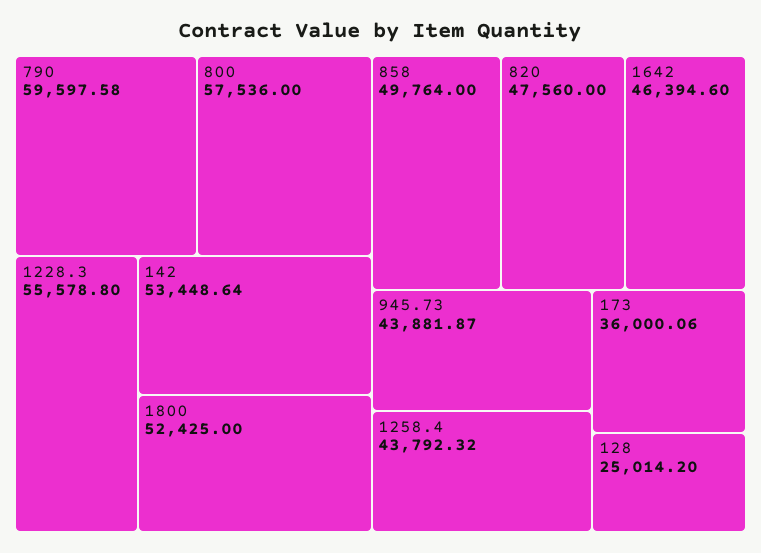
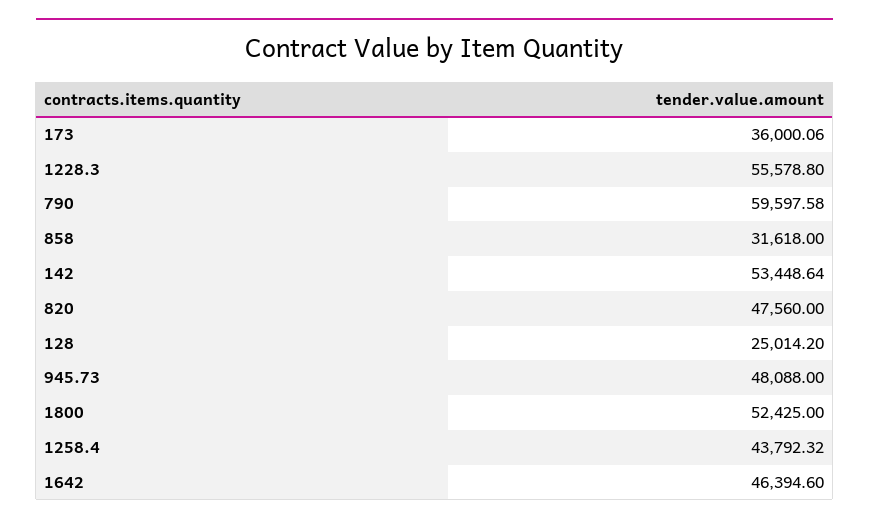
800: 57536 -> none
858: 49764 -> 31618
945.73: 43881.87 -> 48088

